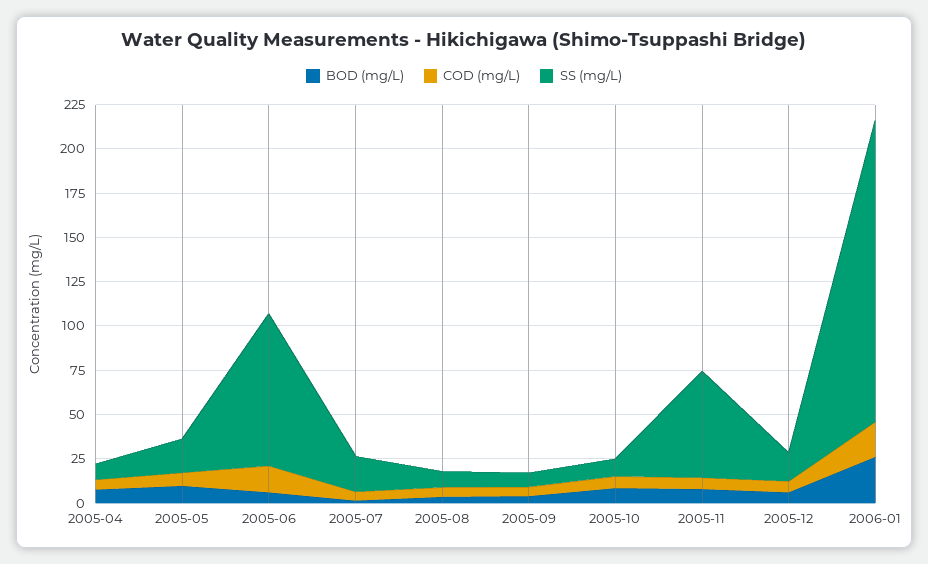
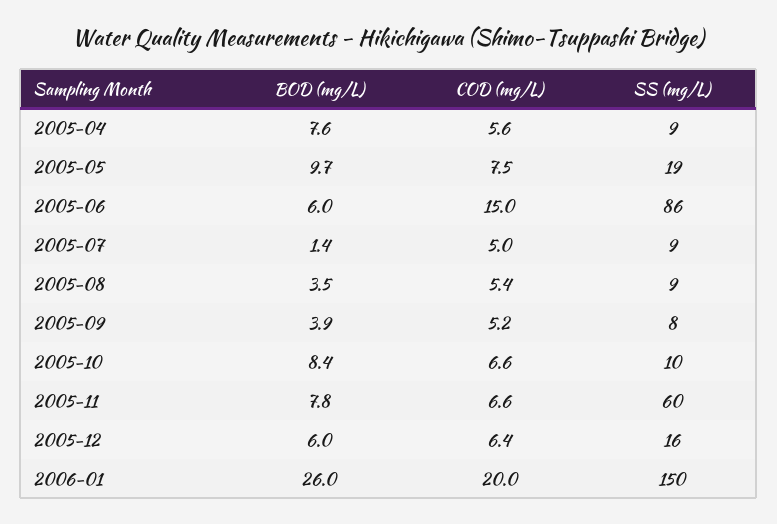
SS (mg/L), 2005-07: 20 -> 9
SS (mg/L), 2006-01: 170 -> 150

